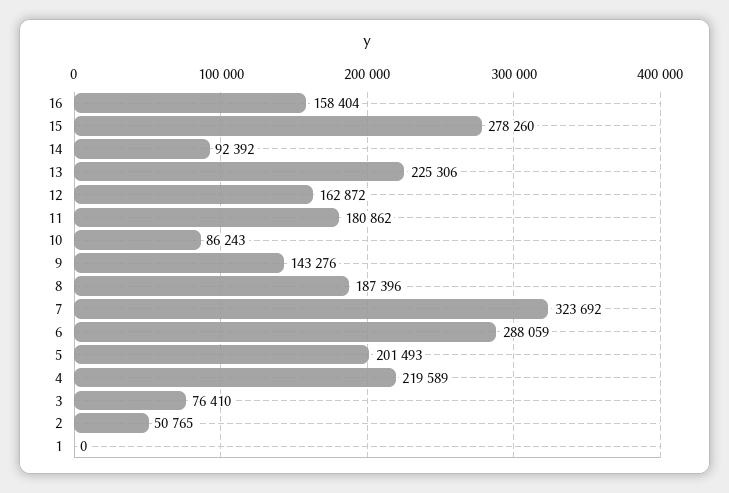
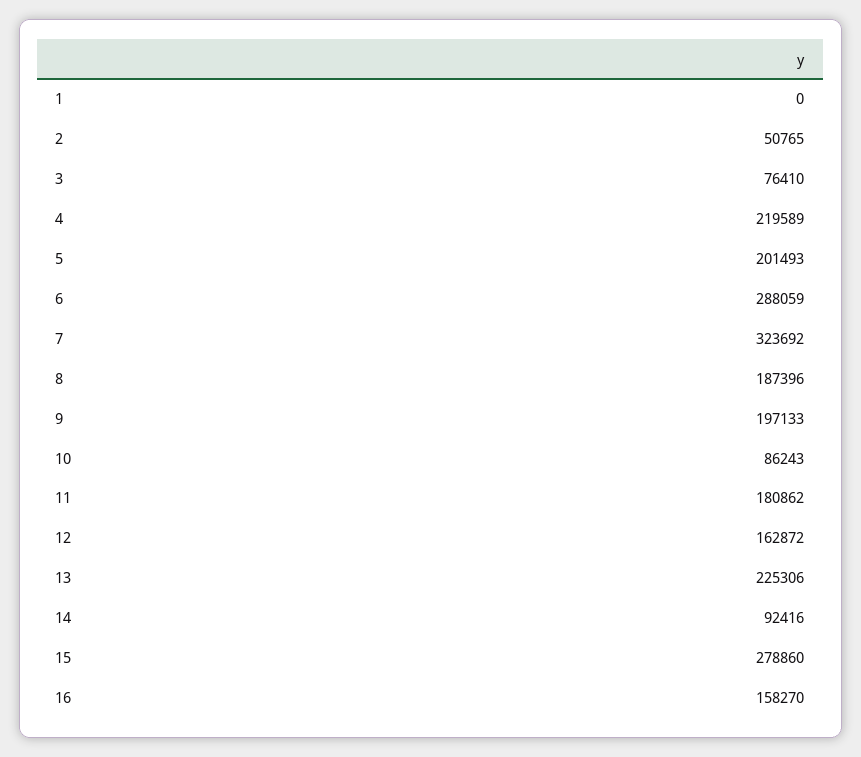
16: 158404 -> 158270
15: 278260 -> 278860
14: 92392 -> 92416
9: 143276 -> 197133

